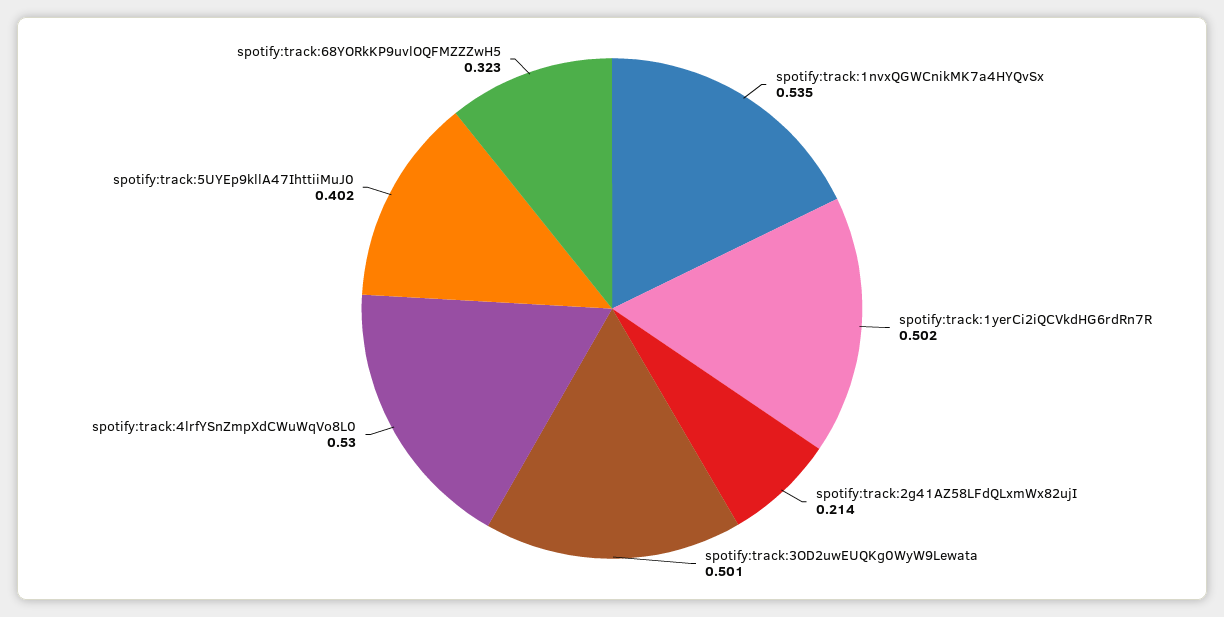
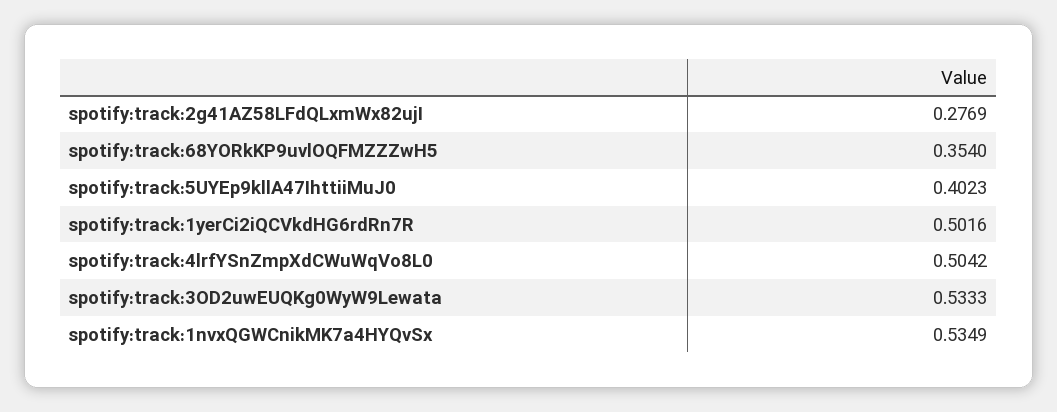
spotify:track:2g41AZ58LFdQLxmWx82ujI: 0.214 -> 0.2769
spotify:track:3OD2uwEUQKg0WyW9Lewata: 0.501 -> 0.5333
spotify:track:4lrfYSnZmpXdCWuWqVo8L0: 0.53 -> 0.5042
spotify:track:68YORkKP9uvlOQFMZZZwH5: 0.323 -> 0.354

